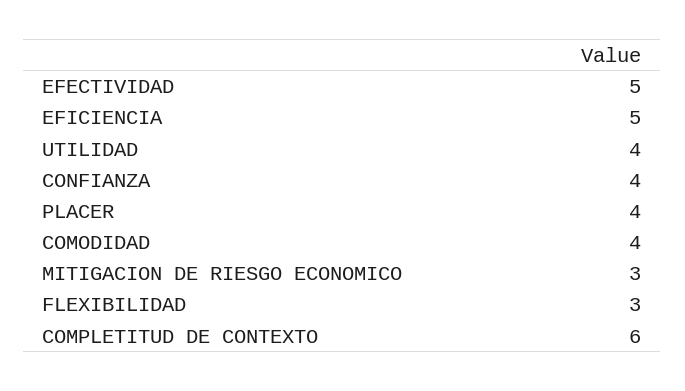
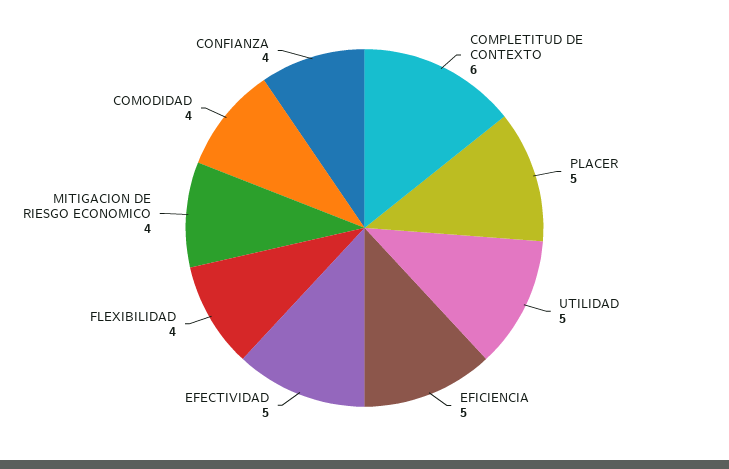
UTILIDAD: 4 -> 5
PLACER: 4 -> 5
MITIGACION DE RIESGO ECONOMICO: 3 -> 4
FLEXIBILIDAD: 3 -> 4

